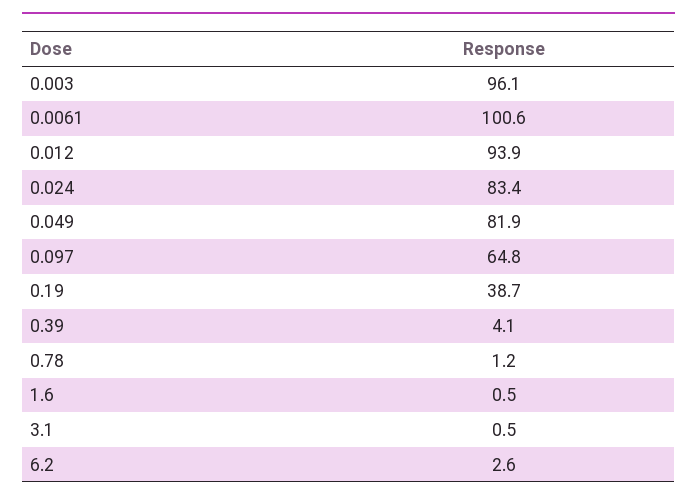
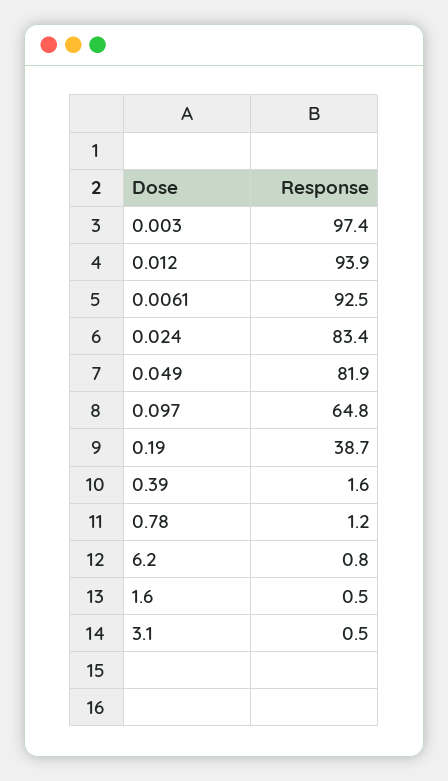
0.003: 96.1 -> 97.4
0.0061: 100.6 -> 92.5
0.39: 4.1 -> 1.6
6.2: 2.6 -> 0.8

